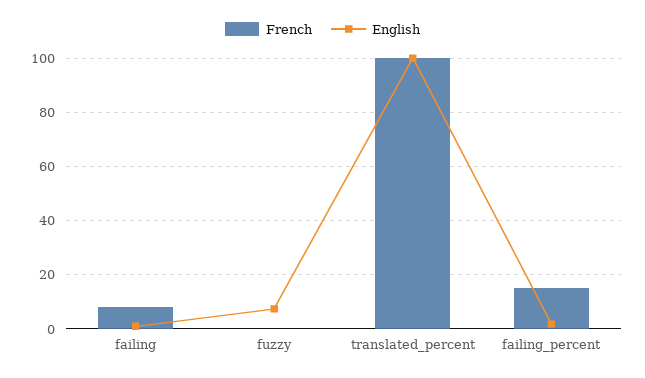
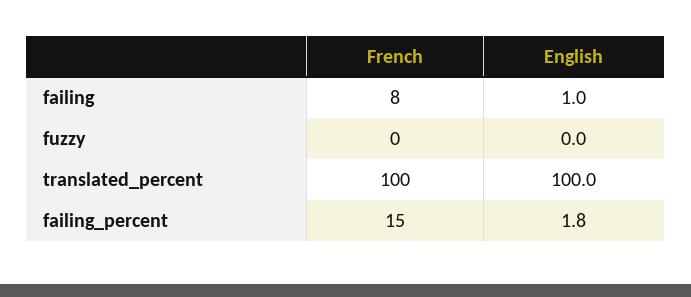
English, fuzzy: 7.5 -> 0

